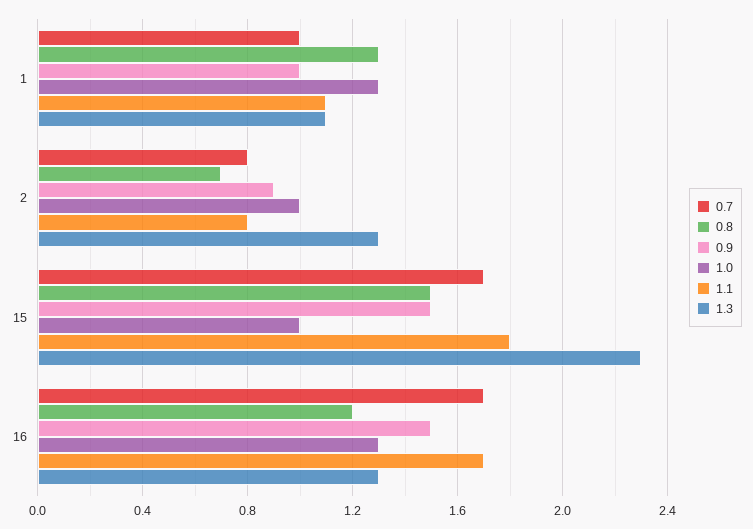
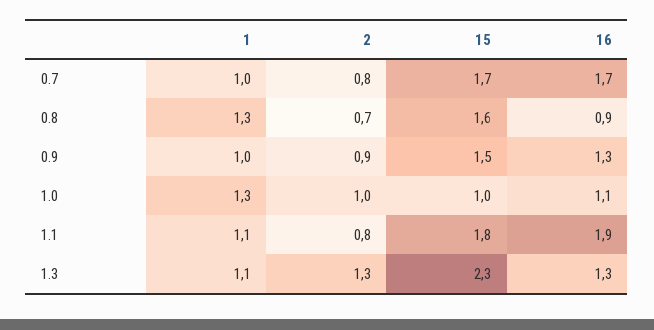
0.8, 15: 1.5 -> 1.6
0.8, 16: 1.2 -> 0.9
0.9, 16: 1.5 -> 1.3
1.0, 16: 1.3 -> 1.1
1.1, 16: 1.7 -> 1.9

